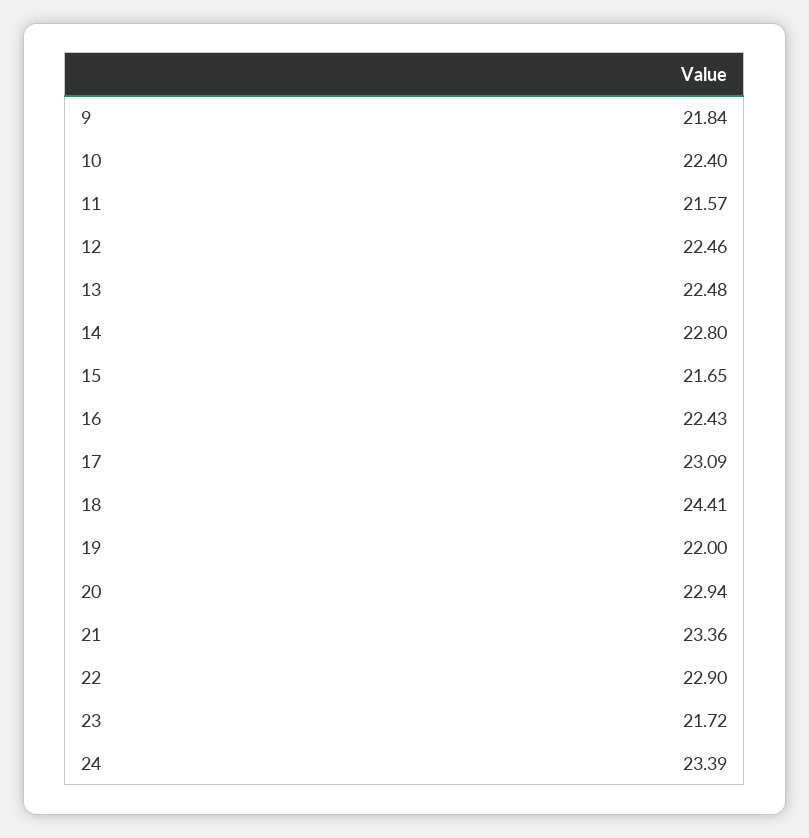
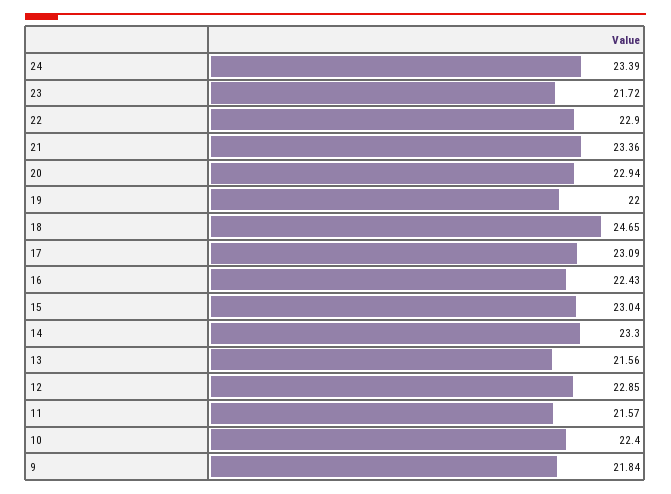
12: 22.46 -> 22.85
13: 22.48 -> 21.56
14: 22.8 -> 23.3
15: 21.65 -> 23.04
18: 24.41 -> 24.65

